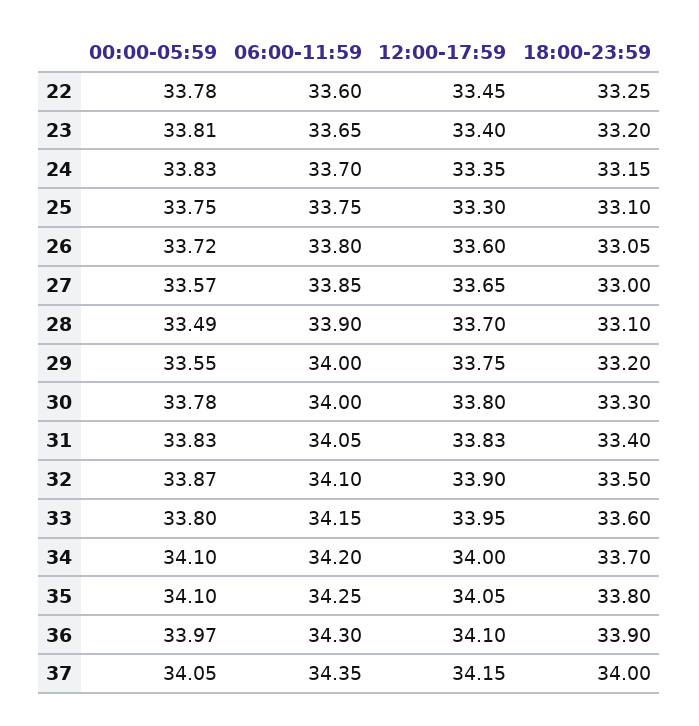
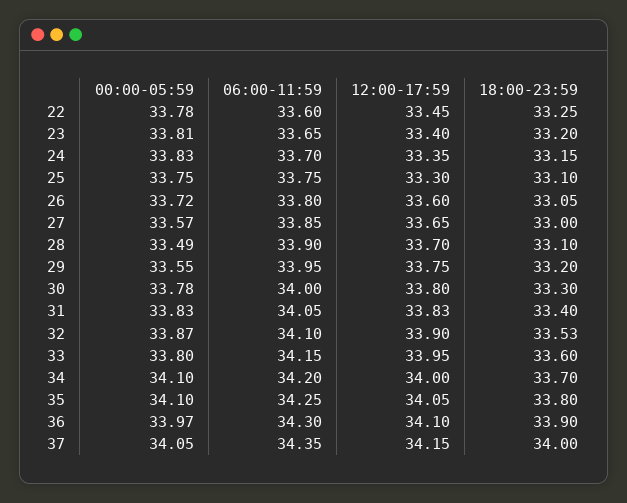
06:00-11:59, 29: 34 -> 33.95
18:00-23:59, 32: 33.5 -> 33.53

